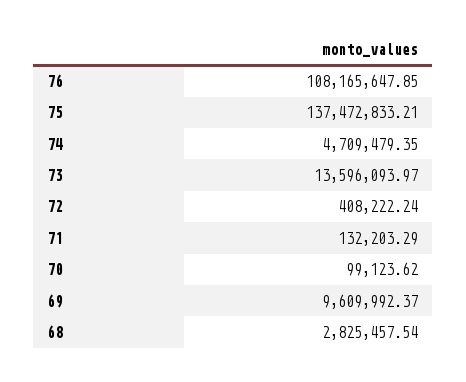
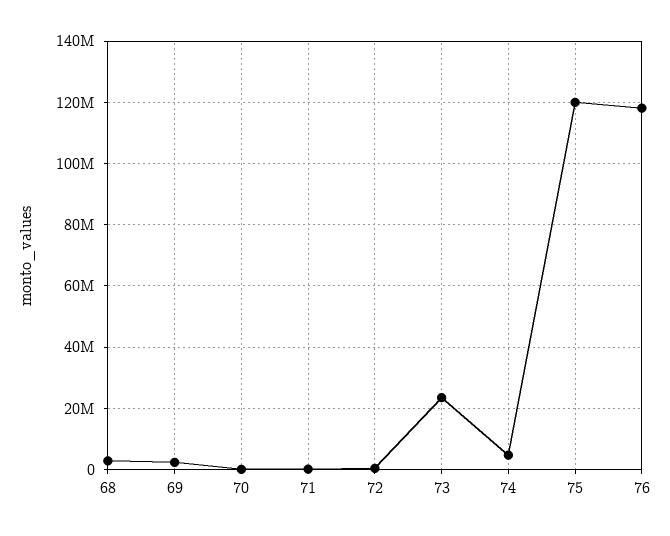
76: 108165647.85 -> 118000000
75: 137472833.21 -> 120000000
73: 13596093.97 -> 24000000
69: 9609992.37 -> 2000000

